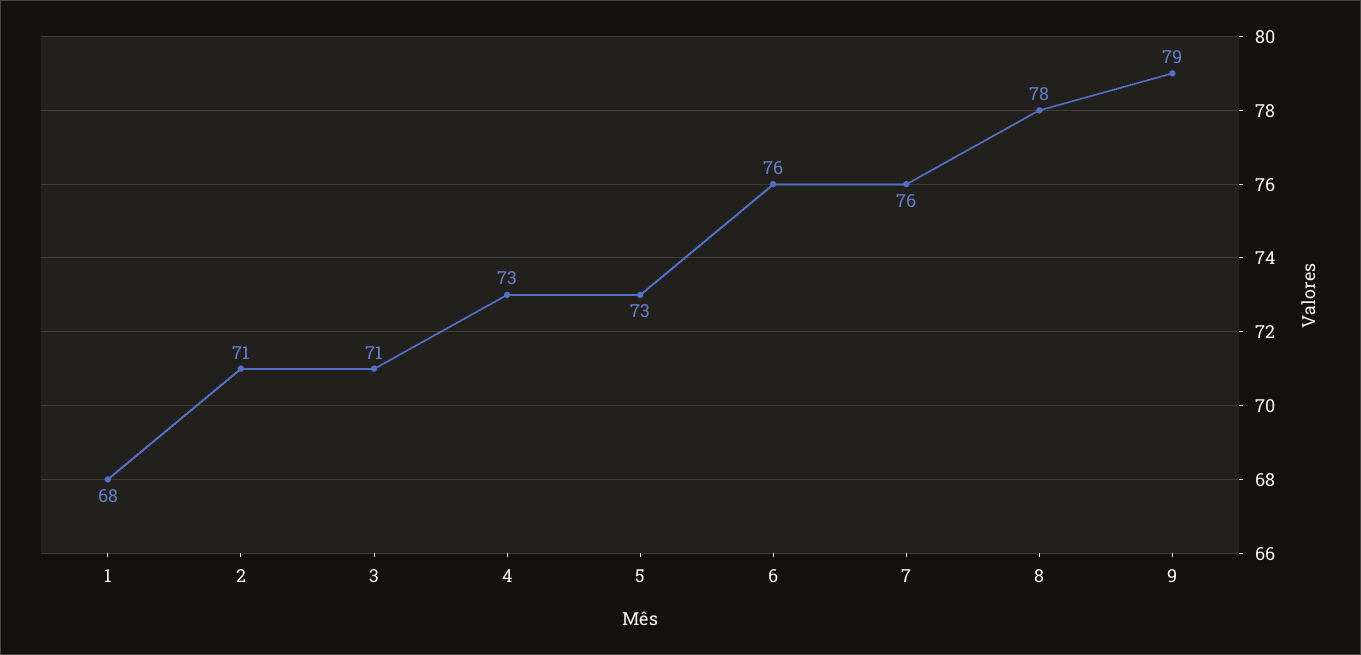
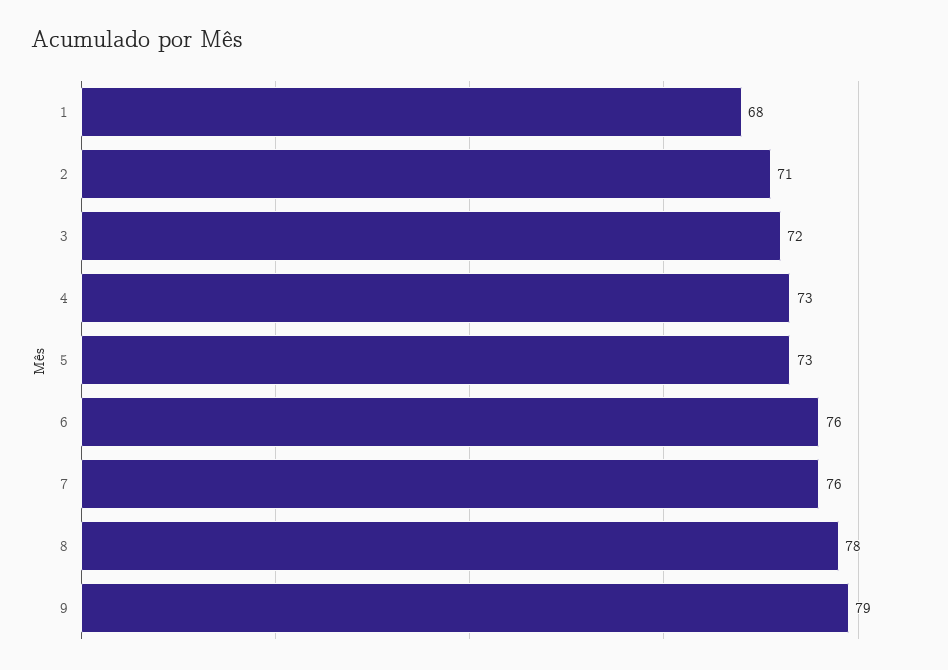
3: 71 -> 72

